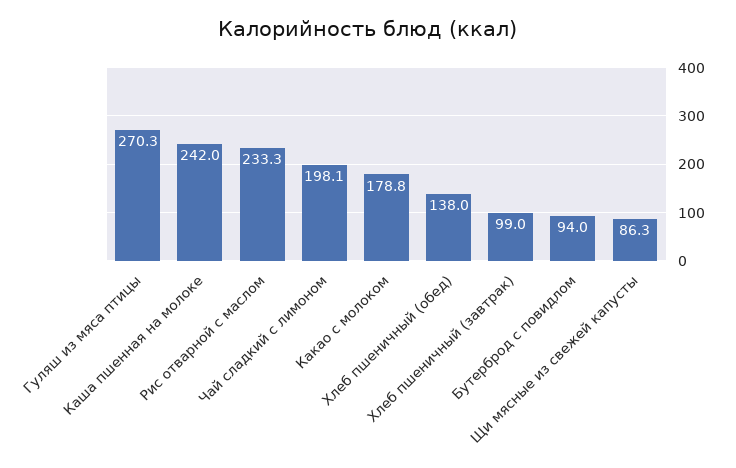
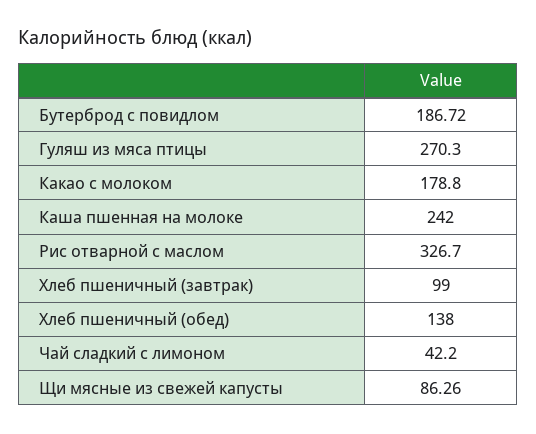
Рис отварной с маслом: 233.3 -> 326.7
Чай сладкий с лимоном: 198.1 -> 42.2
Бутерброд с повидлом: 94 -> 186.72

